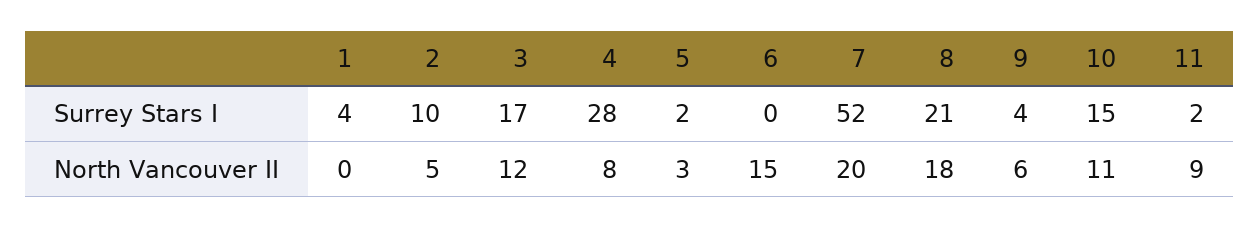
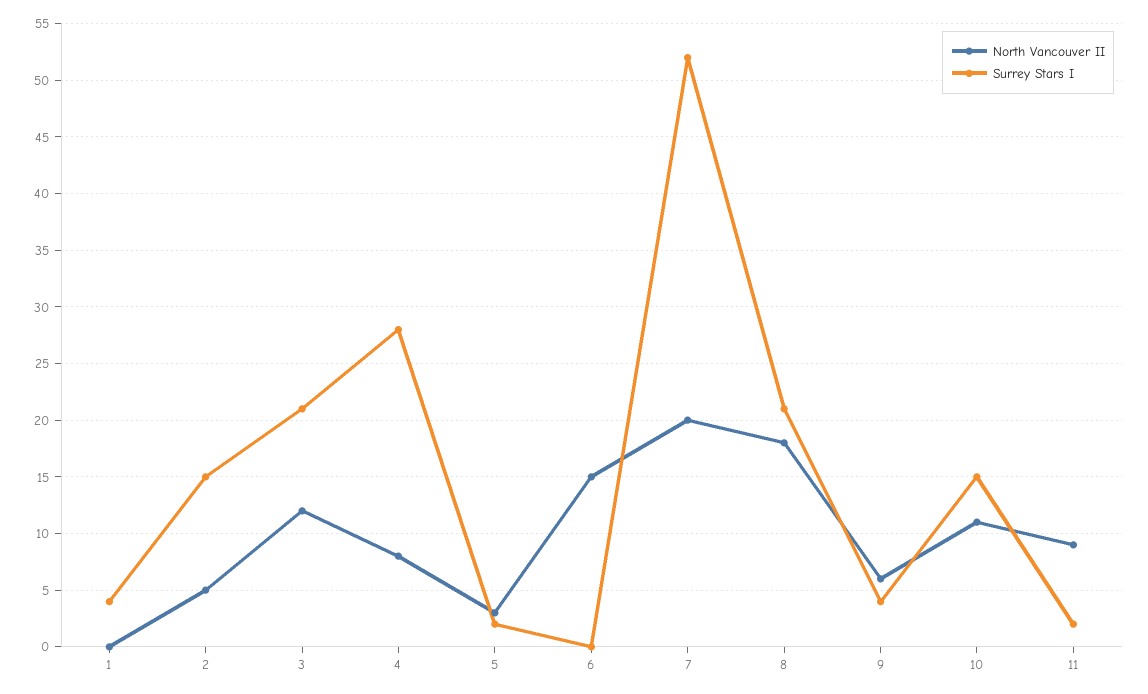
Surrey Stars I, 2: 10 -> 15
Surrey Stars I, 3: 17 -> 21

